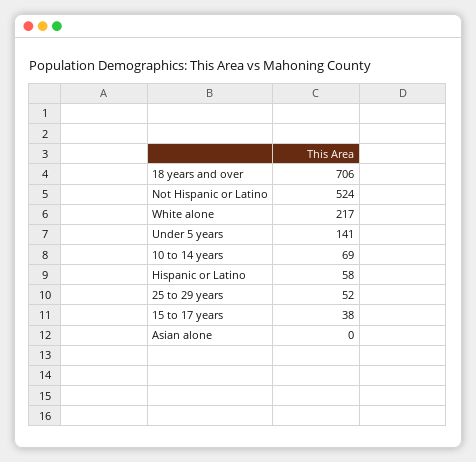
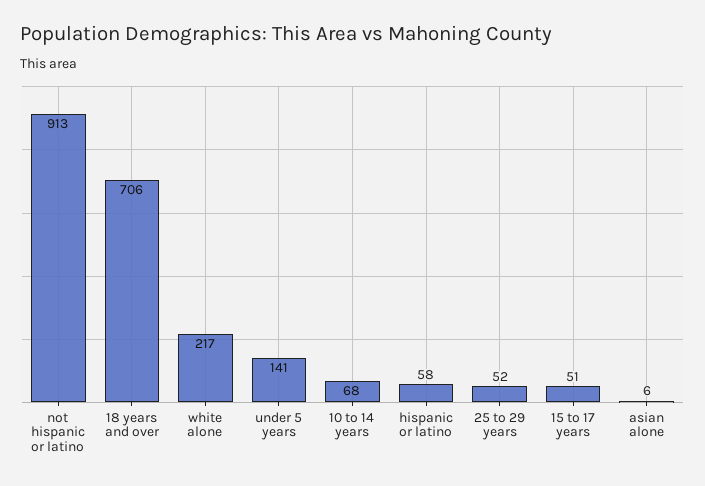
Not Hispanic or Latino: 524 -> 913
10 to 14 years: 69 -> 68
15 to 17 years: 38 -> 51
Asian alone: 0 -> 6

